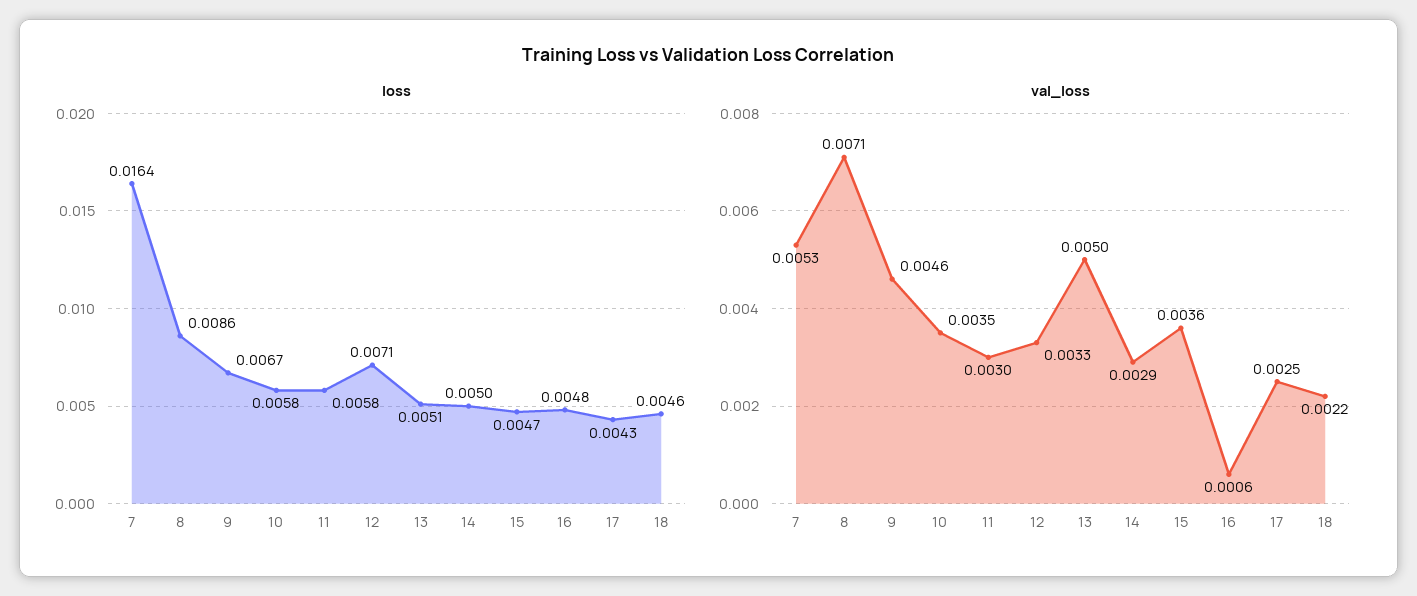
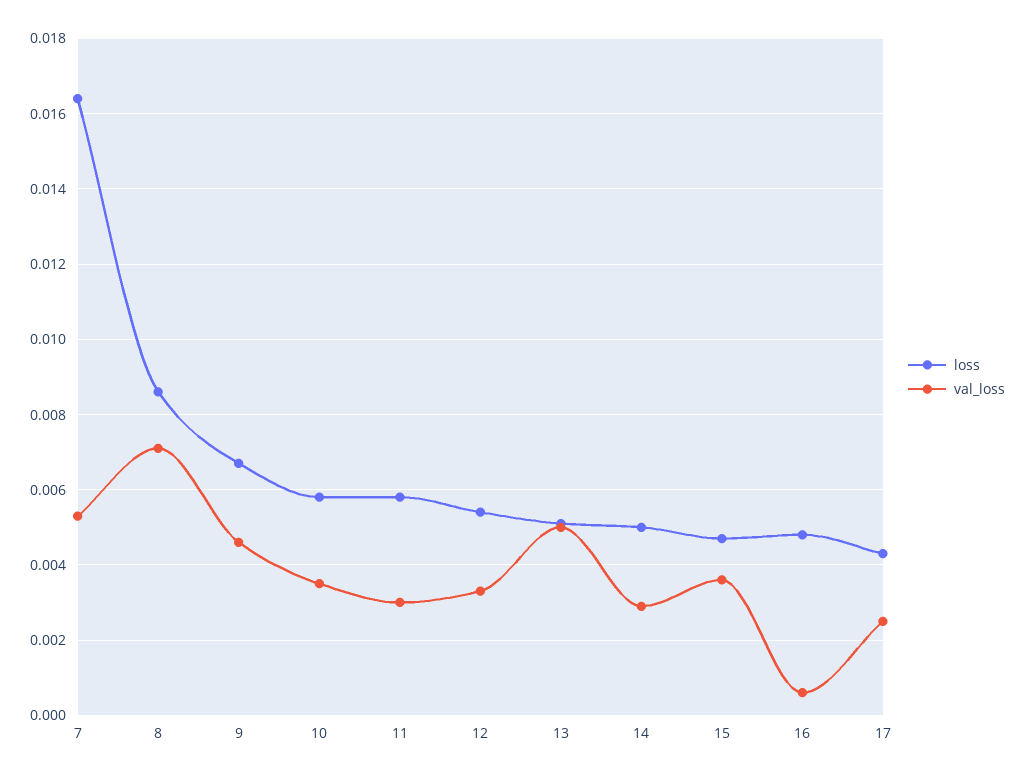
loss, 12: 0.0071 -> 0.0055
loss, 18: 0.0046 -> none
val_loss, 18: 0.0022 -> none

